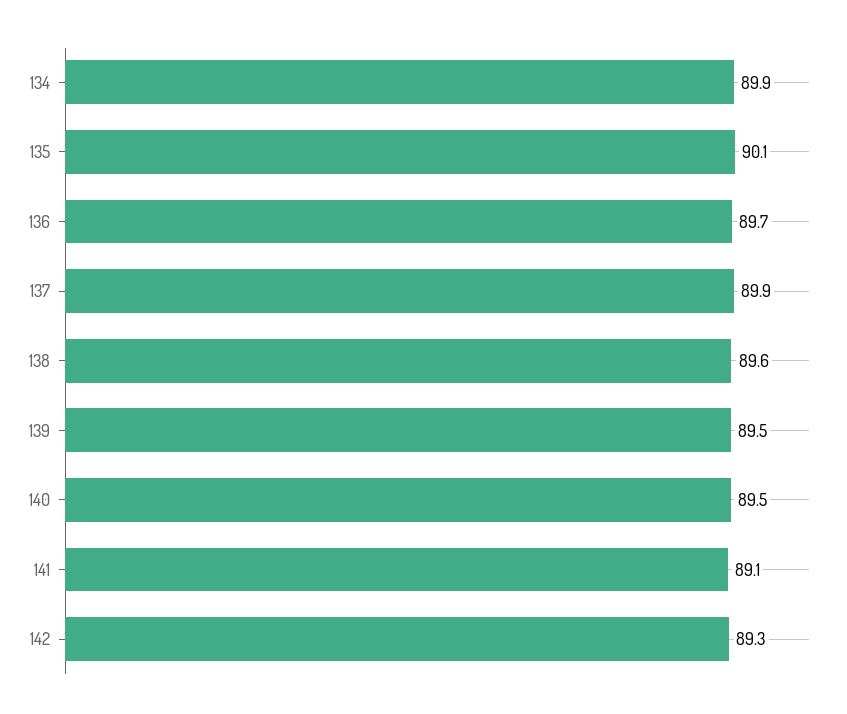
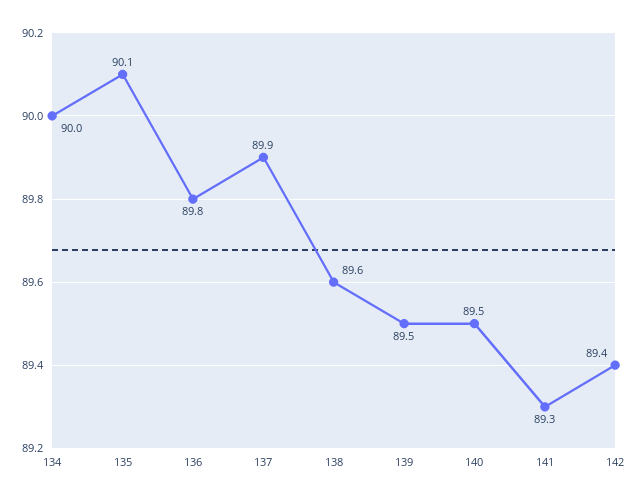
134: 89.9 -> 90
136: 89.7 -> 89.8
141: 89.1 -> 89.3
142: 89.3 -> 89.4

